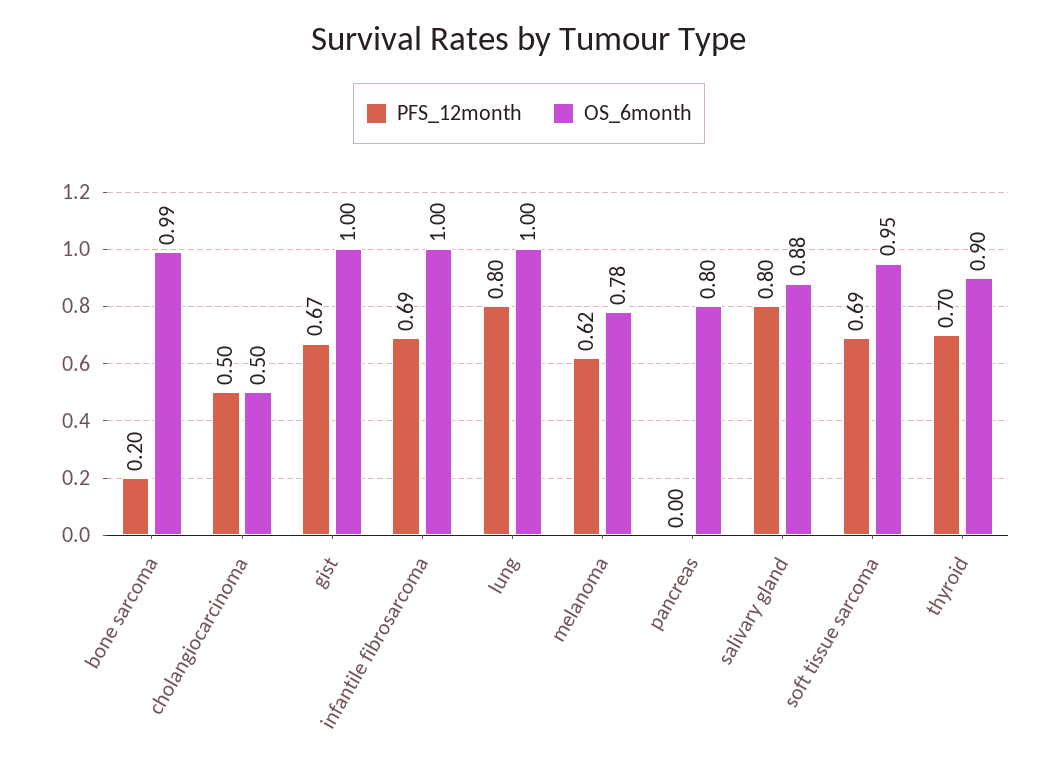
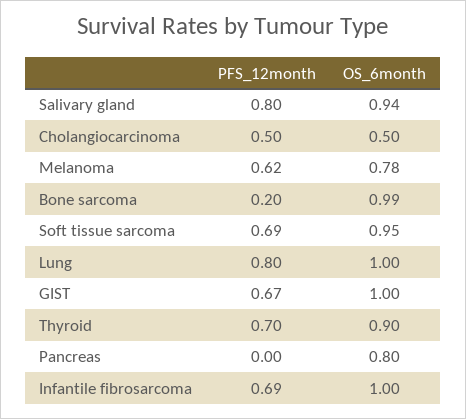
OS_6month, salivary gland: 0.88 -> 0.94

